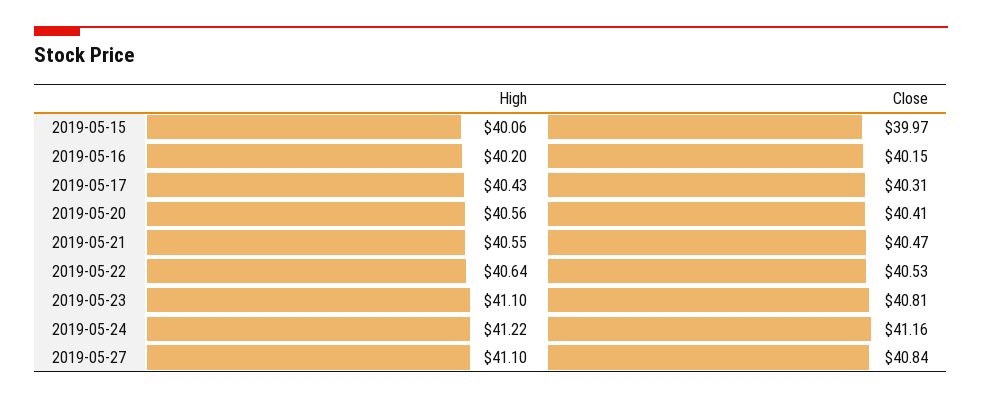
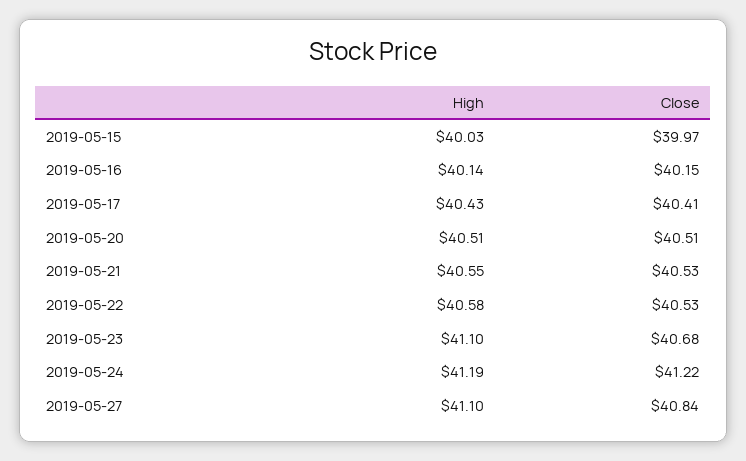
High, 2019-05-15: 40.06 -> 40.03
High, 2019-05-16: 40.2 -> 40.14
Close, 2019-05-17: 40.31 -> 40.41
High, 2019-05-20: 40.56 -> 40.51
Close, 2019-05-20: 40.41 -> 40.51
Close, 2019-05-21: 40.47 -> 40.53
High, 2019-05-22: 40.64 -> 40.58
Close, 2019-05-23: 40.81 -> 40.68
High, 2019-05-24: 41.22 -> 41.19
Close, 2019-05-24: 41.16 -> 41.22

